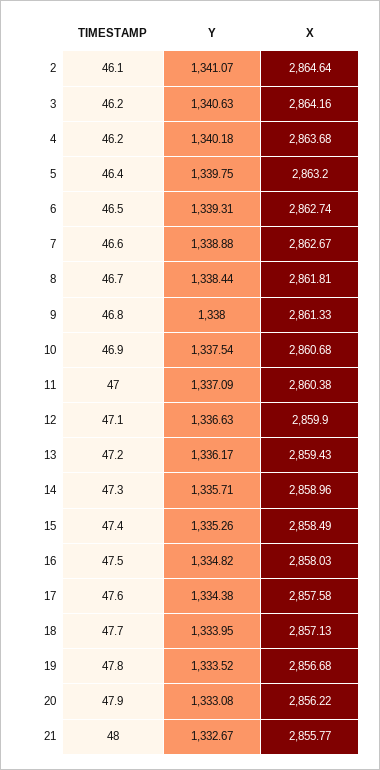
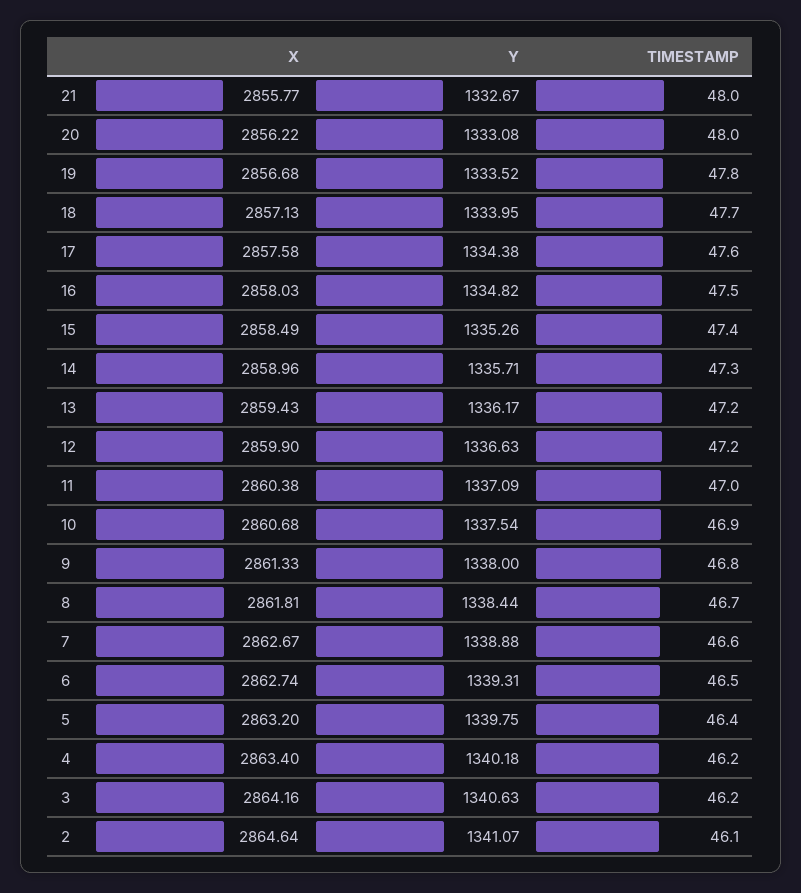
X, 4: 2863.68 -> 2863.4
TIMESTAMP, 12: 47.1 -> 47.2
TIMESTAMP, 20: 47.9 -> 48

